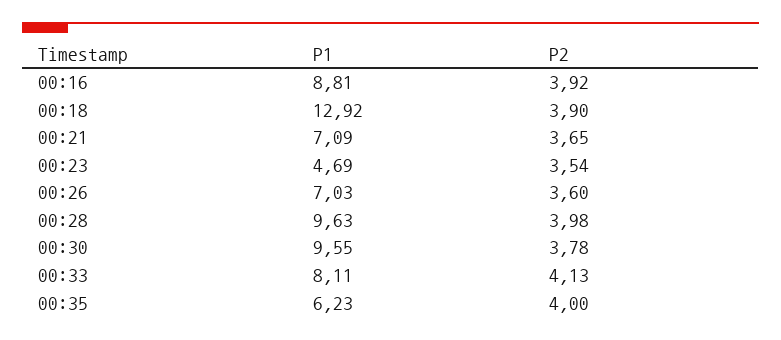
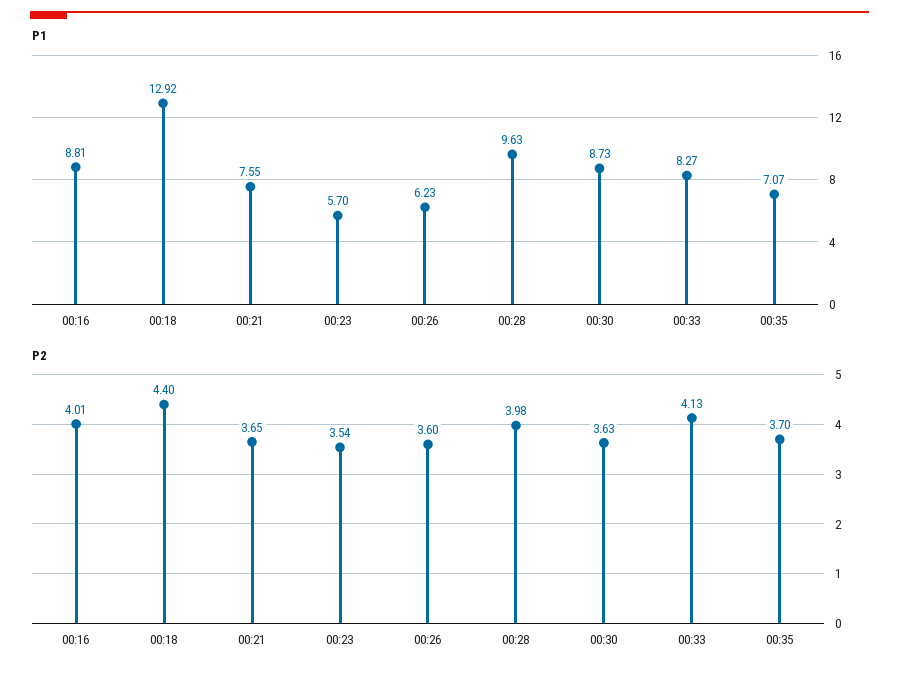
P2, 00:16: 3.92 -> 4.01
P2, 00:18: 3.9 -> 4.4
P1, 00:21: 7.09 -> 7.55
P1, 00:23: 4.69 -> 5.7
P1, 00:26: 7.03 -> 6.23
P1, 00:30: 9.55 -> 8.73
P2, 00:30: 3.78 -> 3.63
P1, 00:33: 8.11 -> 8.27
P1, 00:35: 6.23 -> 7.07
P2, 00:35: 4 -> 3.7

